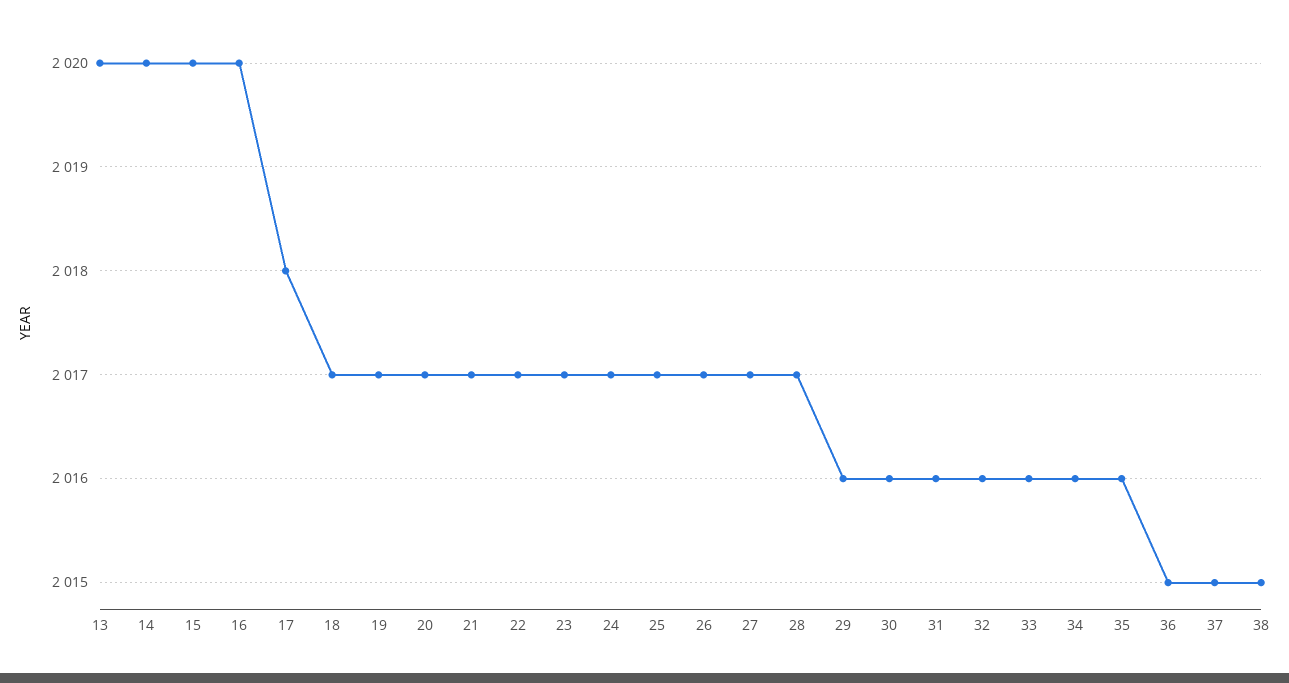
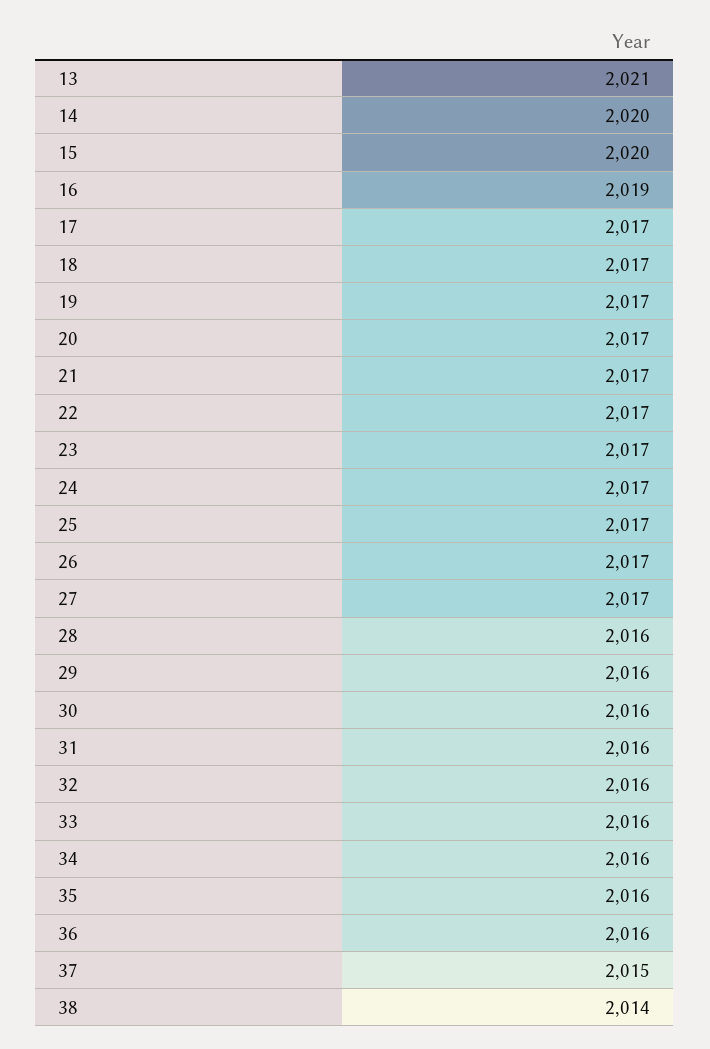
13: 2020 -> 2021
16: 2020 -> 2019
17: 2018 -> 2017
28: 2017 -> 2016
36: 2015 -> 2016
38: 2015 -> 2014

